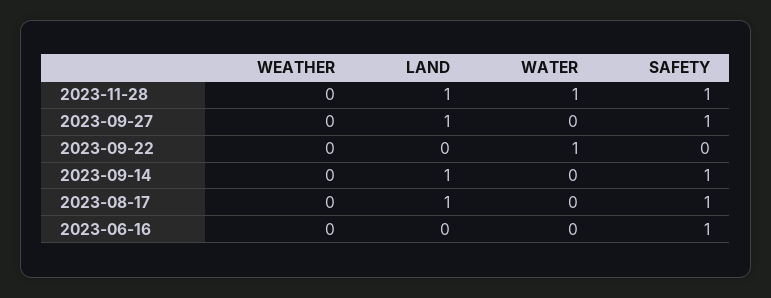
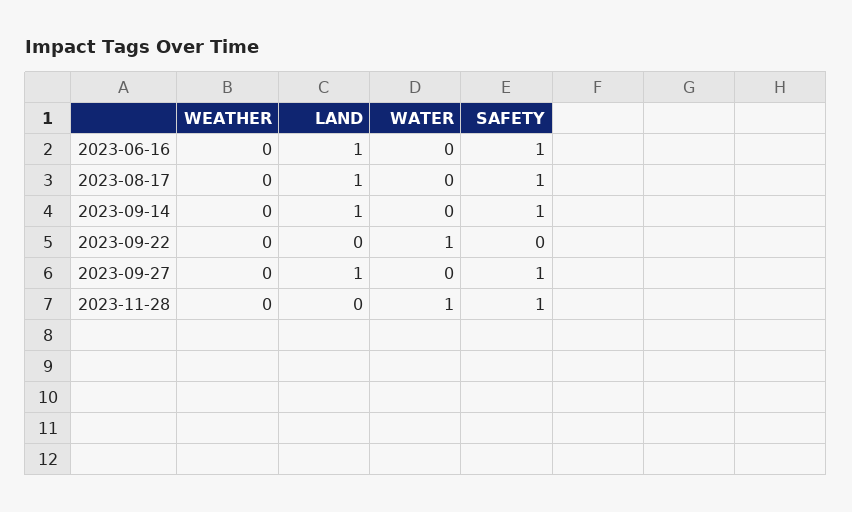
LAND, 2023-11-28: 1 -> 0
LAND, 2023-06-16: 0 -> 1

